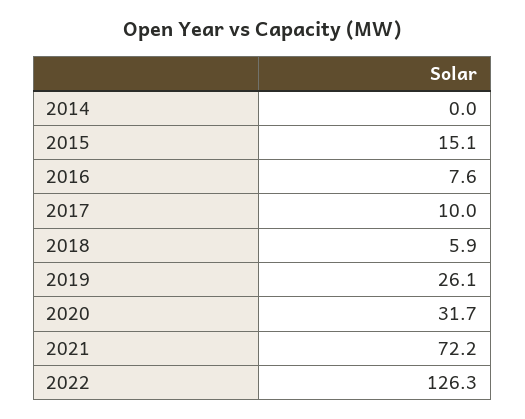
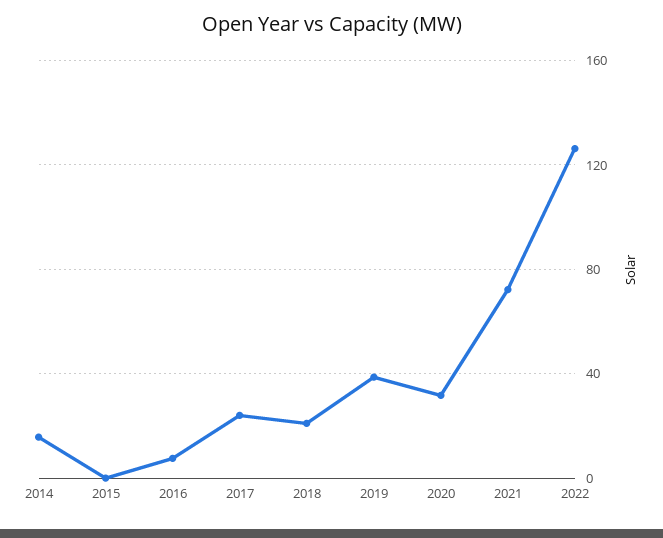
2014: 0 -> 15
2015: 15.1 -> 0
2017: 10 -> 25
2018: 5.9 -> 20
2019: 26.1 -> 40

